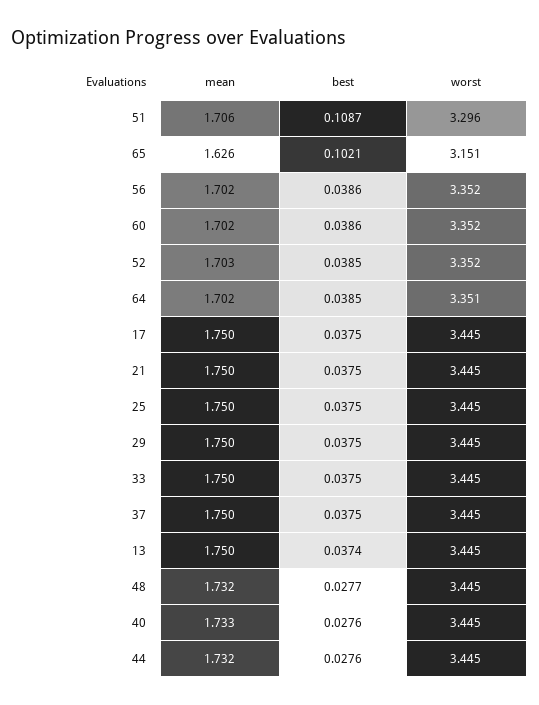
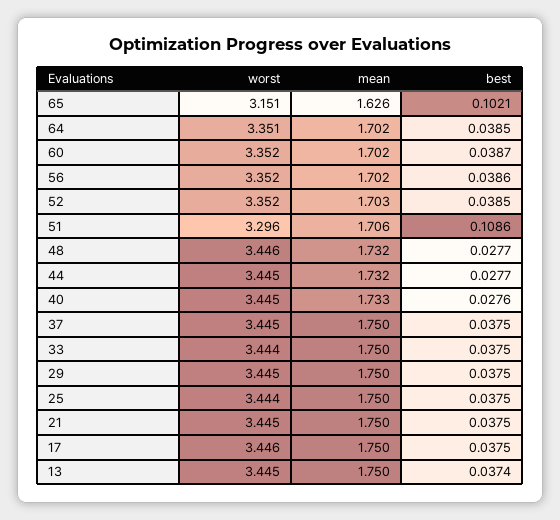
best, 51: 0.1087 -> 0.1086
best, 60: 0.0386 -> 0.0387
worst, 17: 3.445 -> 3.446
worst, 25: 3.445 -> 3.444
worst, 33: 3.445 -> 3.444
worst, 48: 3.445 -> 3.446
best, 44: 0.0276 -> 0.0277

